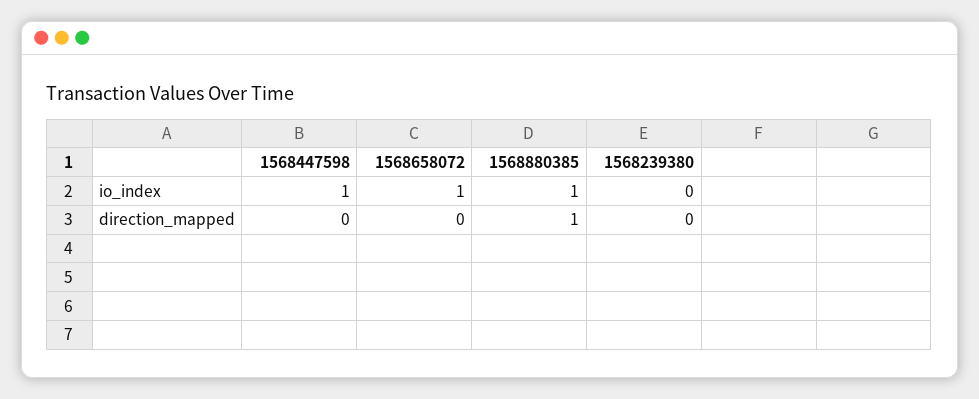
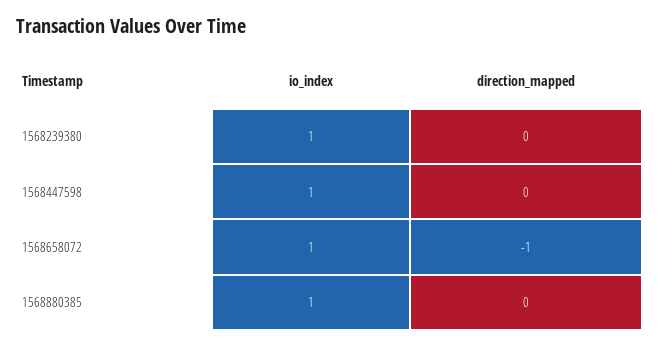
1568239380, io_index: 0 -> 1
1568658072, direction_mapped: 0 -> -1
1568880385, direction_mapped: 1 -> 0

